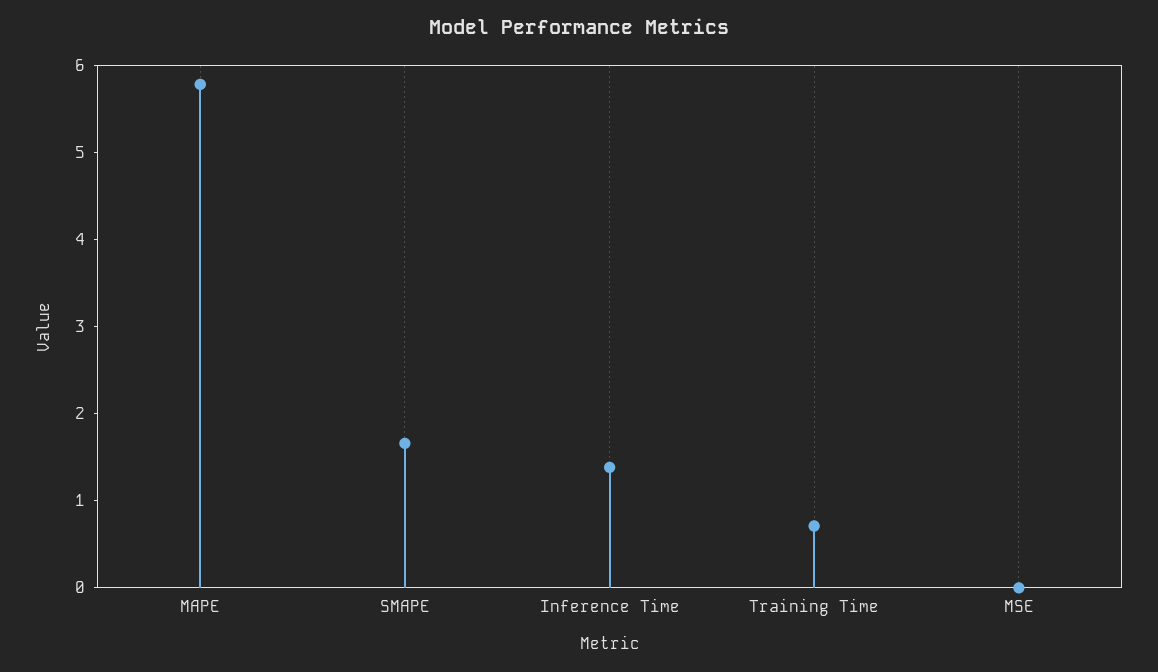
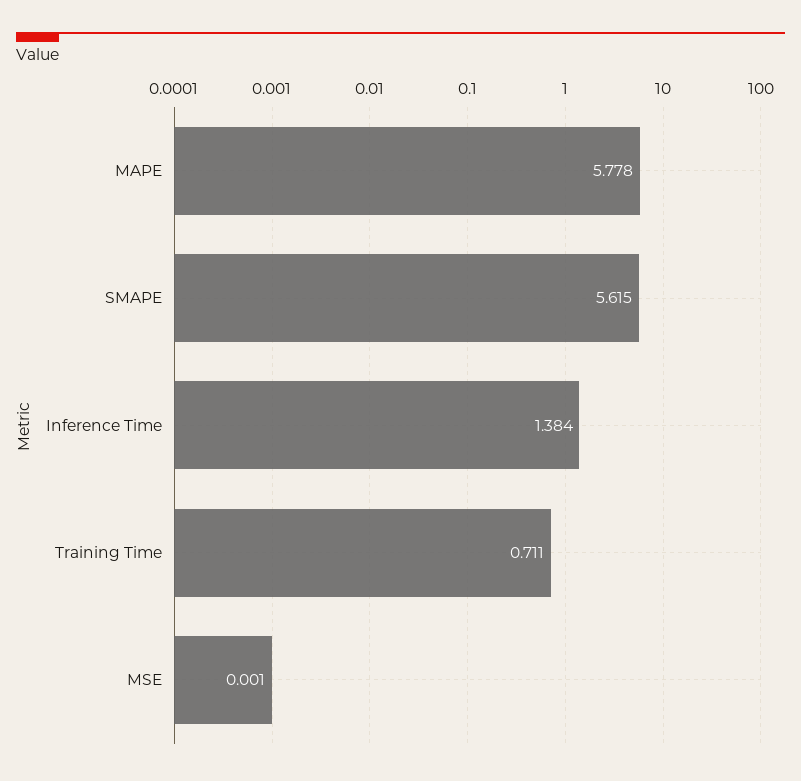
SMAPE: 1.6 -> 5.615

